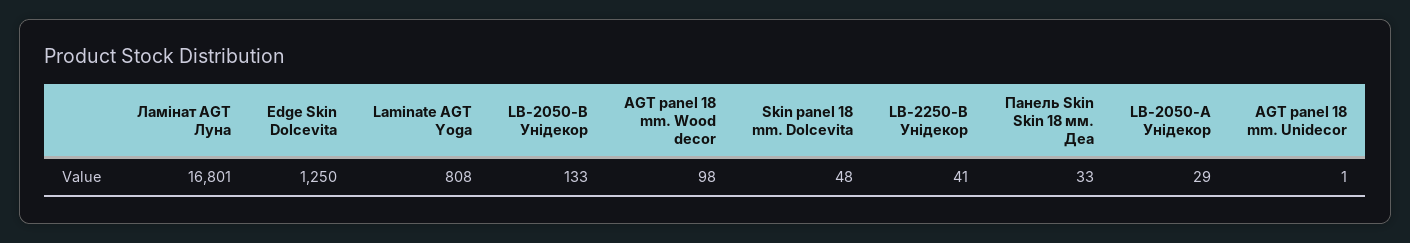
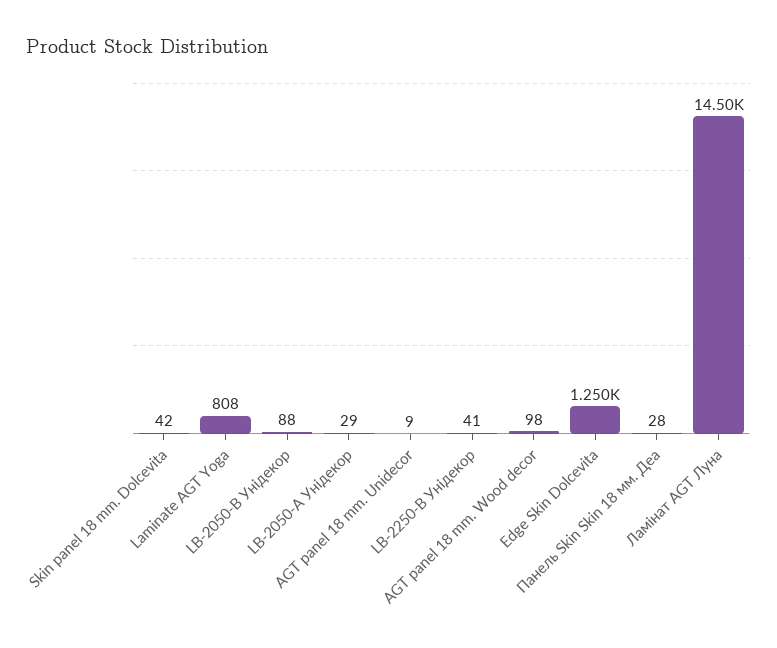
Ламінат AGT Луна: 16801 -> 14500
LB-2050-В Унідекор: 133 -> 88
Skin panel 18 mm. Dolcevita: 48 -> 42
Панель Skin Skin 18 мм. Деа: 33 -> 28
AGT panel 18 mm. Unidecor: 1 -> 9

